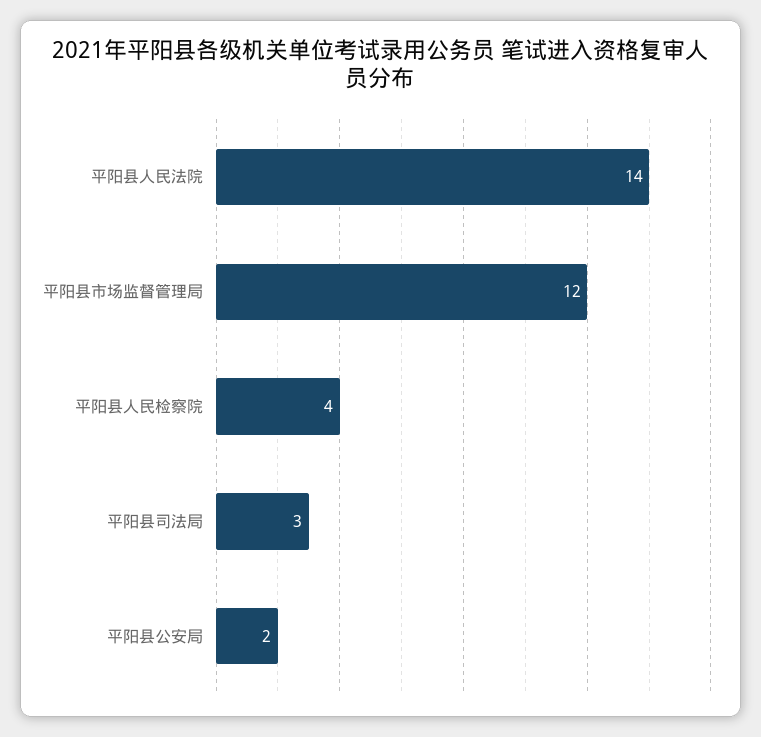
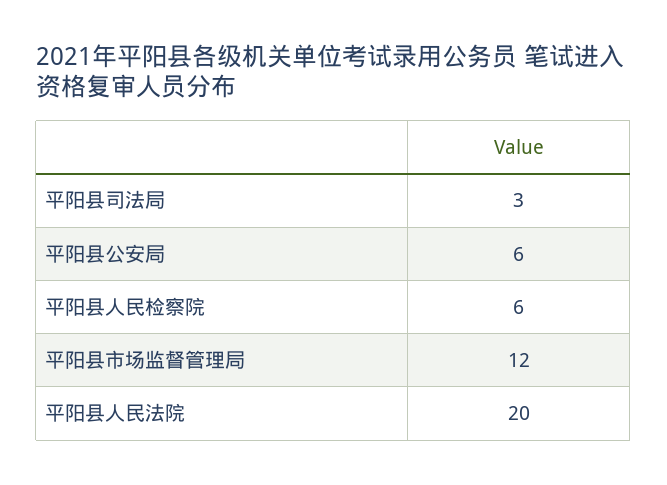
平阳县人民法院: 14 -> 20
平阳县人民检察院: 4 -> 6
平阳县公安局: 2 -> 6

